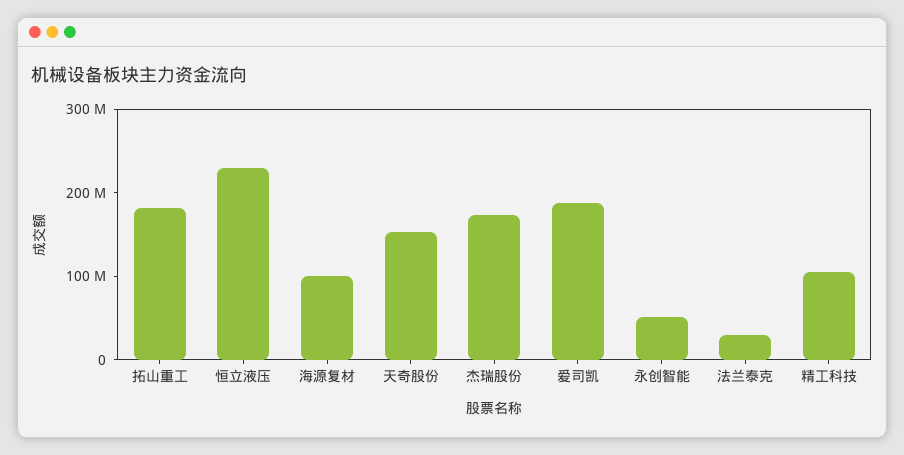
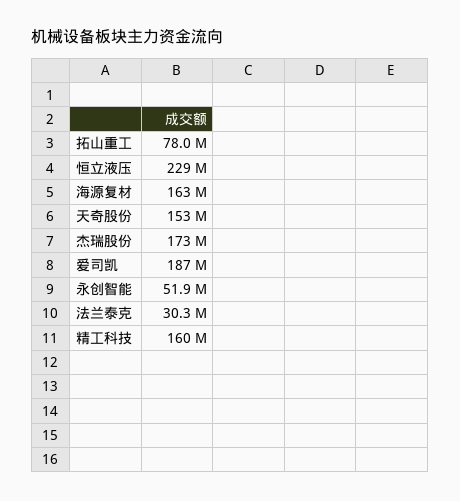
拓山重工: 180000000 -> 78000000
海源复材: 100000000 -> 163000000
精工科技: 100000000 -> 160000000

